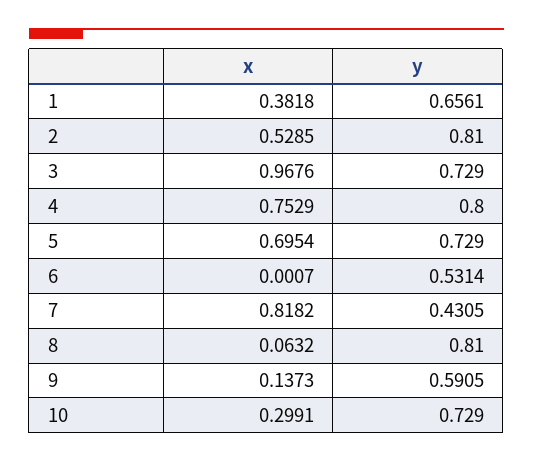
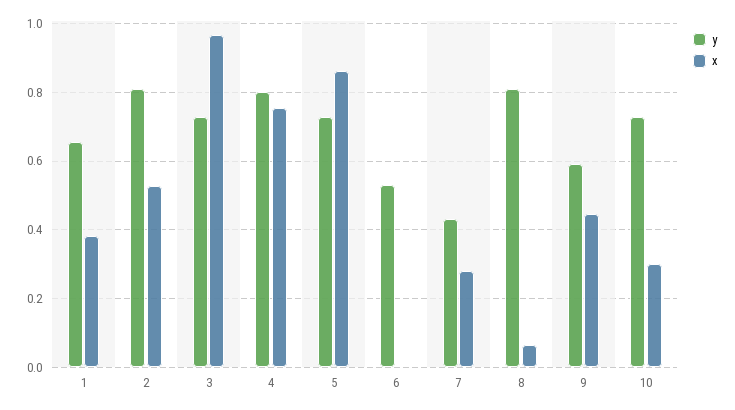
x, 5: 0.6954 -> 0.86
x, 7: 0.8182 -> 0.28
x, 9: 0.1373 -> 0.44

